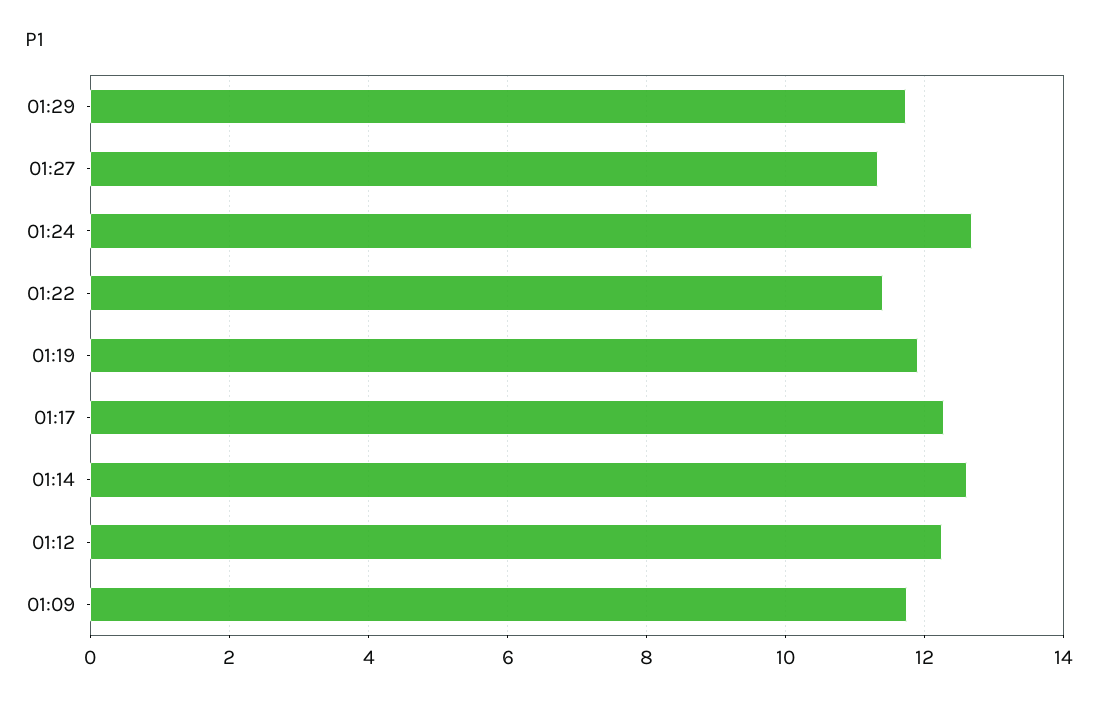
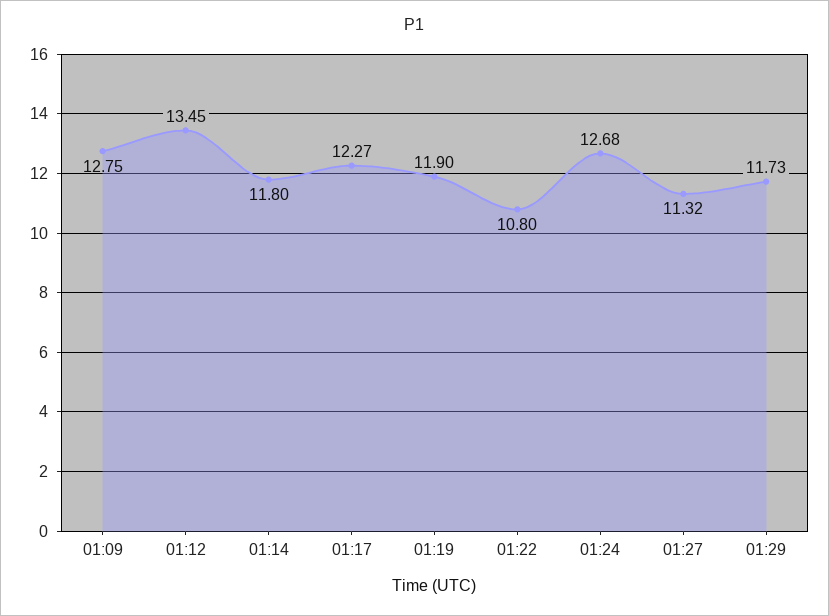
01:22: 11.4 -> 10.8
01:14: 12.6 -> 11.8
01:12: 12.2 -> 13.45
01:09: 11.8 -> 12.75

